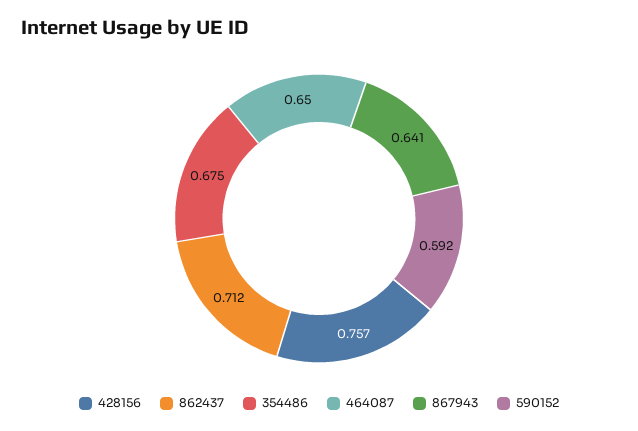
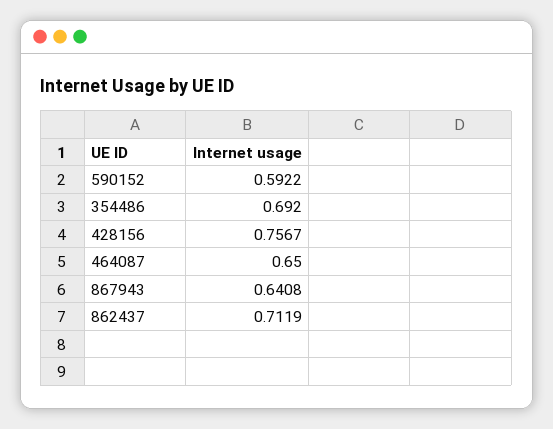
354486: 0.675 -> 0.692

